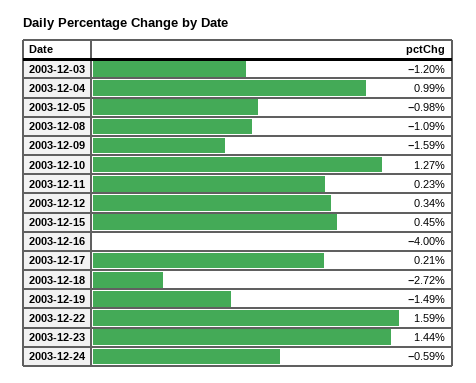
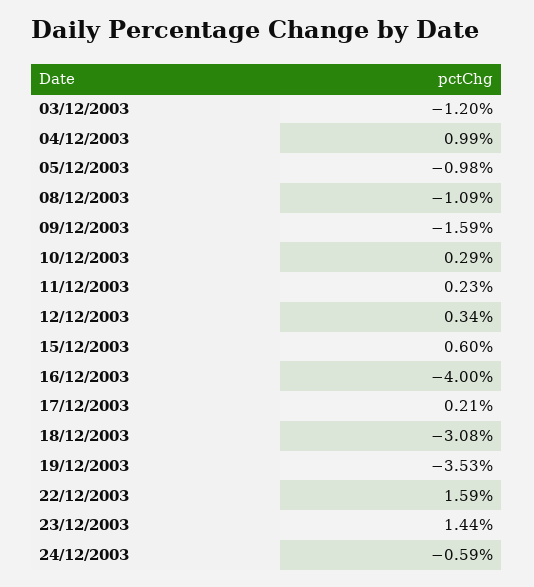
2003-12-10: 1.27 -> 0.29
2003-12-15: 0.45 -> 0.6
2003-12-18: -2.72 -> -3.08
2003-12-19: -1.49 -> -3.53

